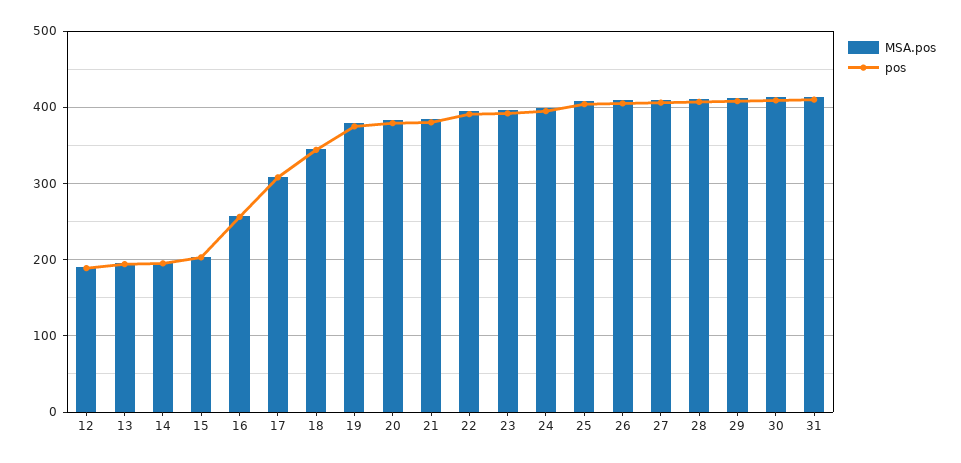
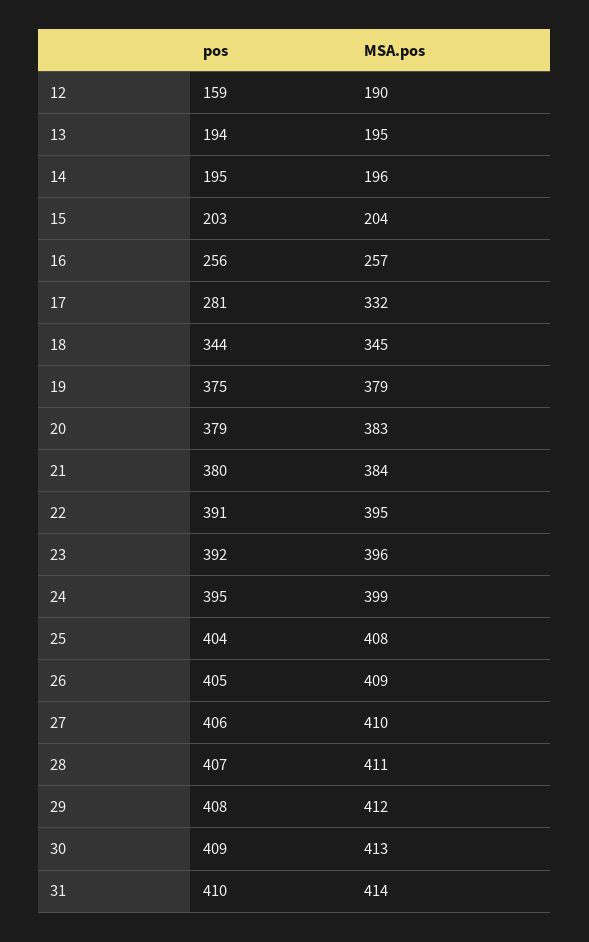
pos, 12: 190 -> 159
MSA.pos, 17: 310 -> 332
pos, 17: 310 -> 281

